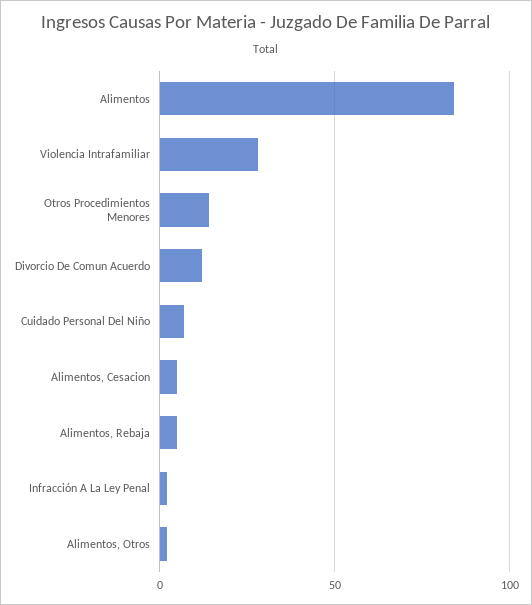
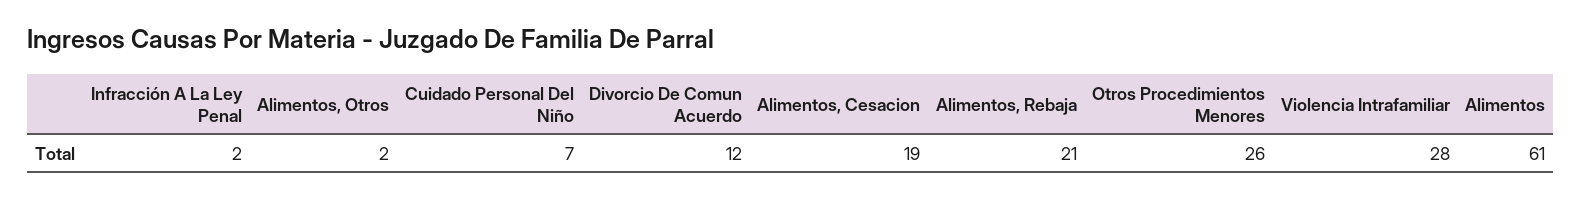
Alimentos: 85 -> 61
Otros Procedimientos Menores: 15 -> 26
Alimentos, Cesacion: 5 -> 19
Alimentos, Rebaja: 5 -> 21

